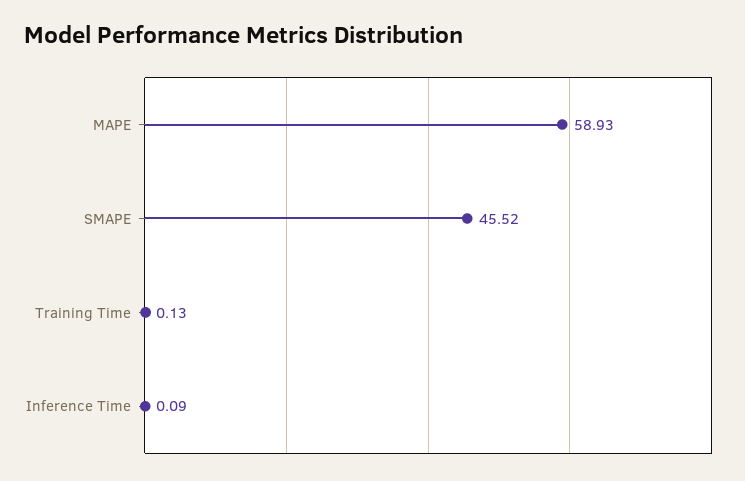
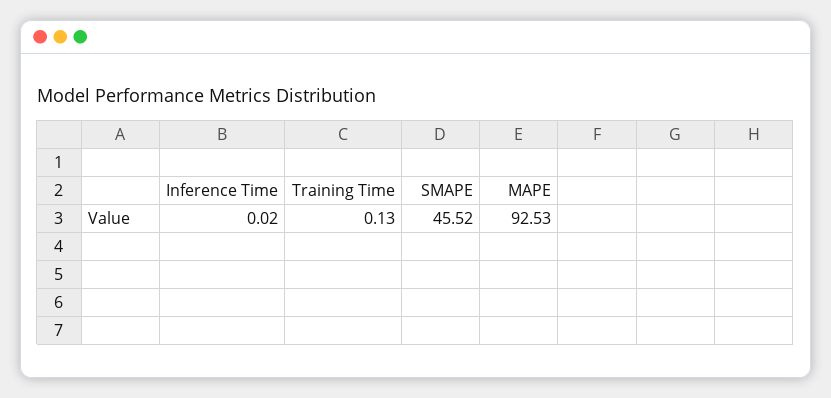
MAPE: 58.93 -> 92.53
Inference Time: 0.09 -> 0.02

